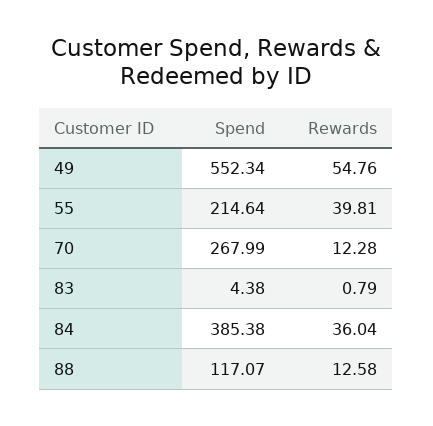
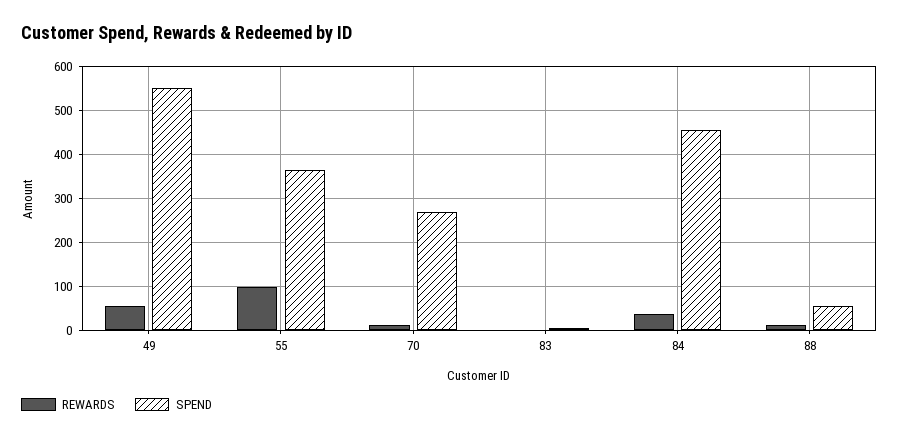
Spend, 55: 214.64 -> 360
Rewards, 55: 39.81 -> 100
Spend, 84: 385.38 -> 460
Spend, 88: 117.07 -> 60

